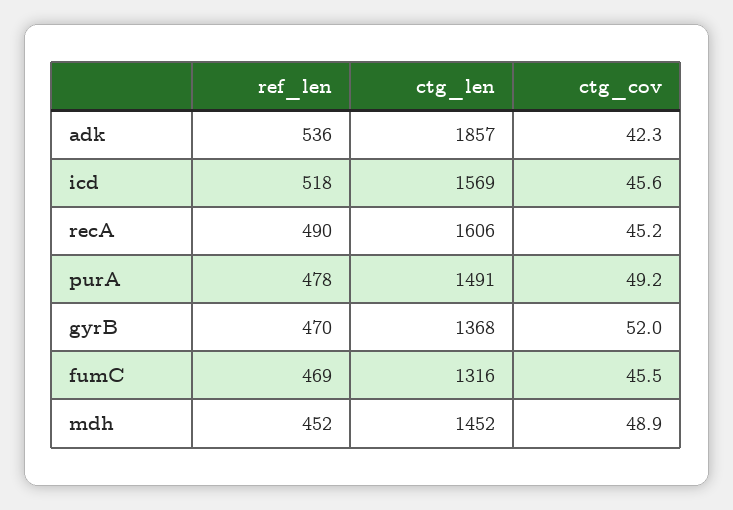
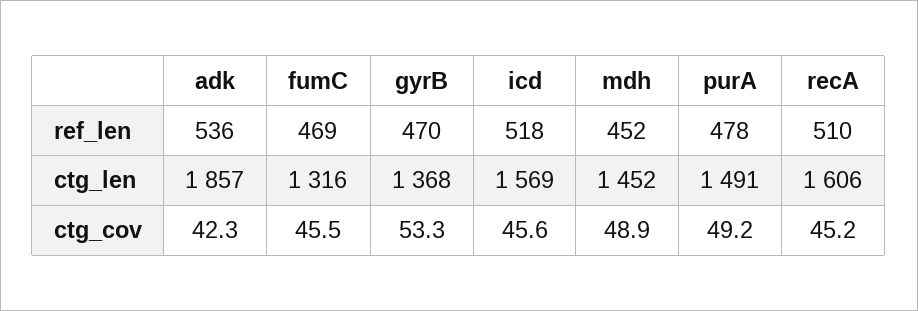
ref_len, recA: 490 -> 510
ctg_cov, gyrB: 52 -> 53.3

